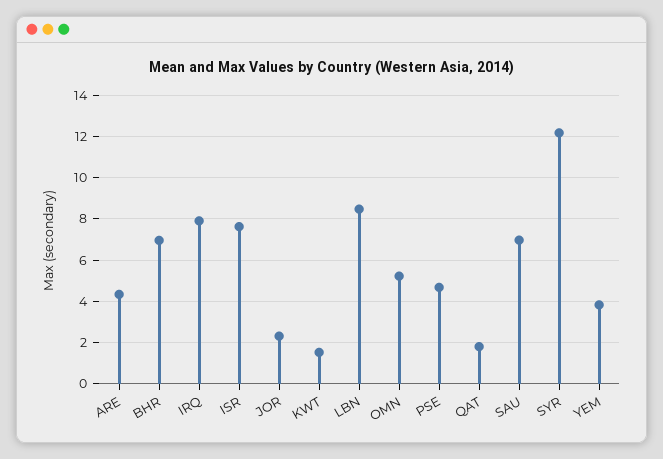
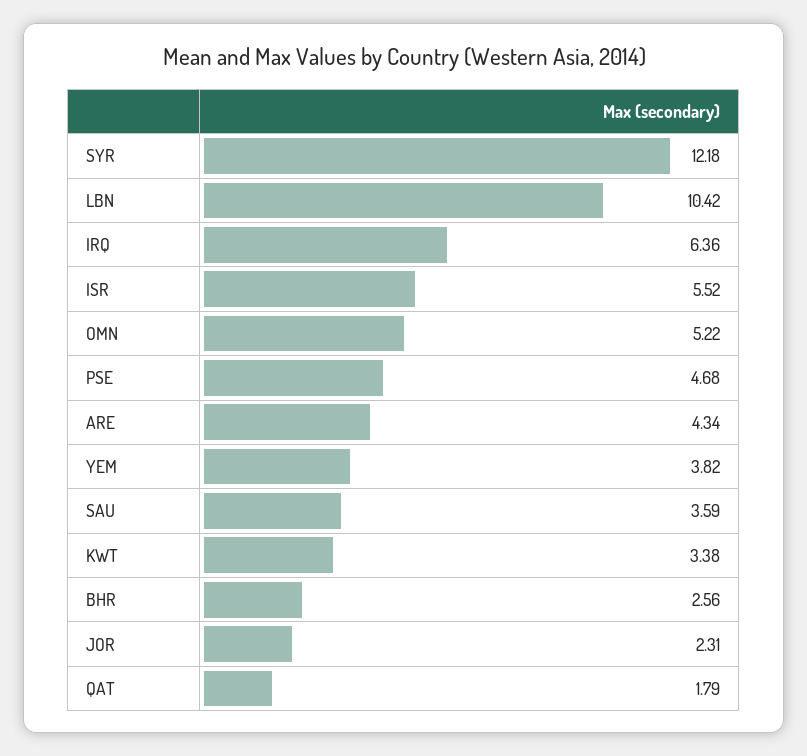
BHR: 7 -> 2.56
IRQ: 8 -> 6.36
ISR: 7.5 -> 5.52
KWT: 1.5 -> 3.38
LBN: 8.5 -> 10.42
SAU: 7 -> 3.59

